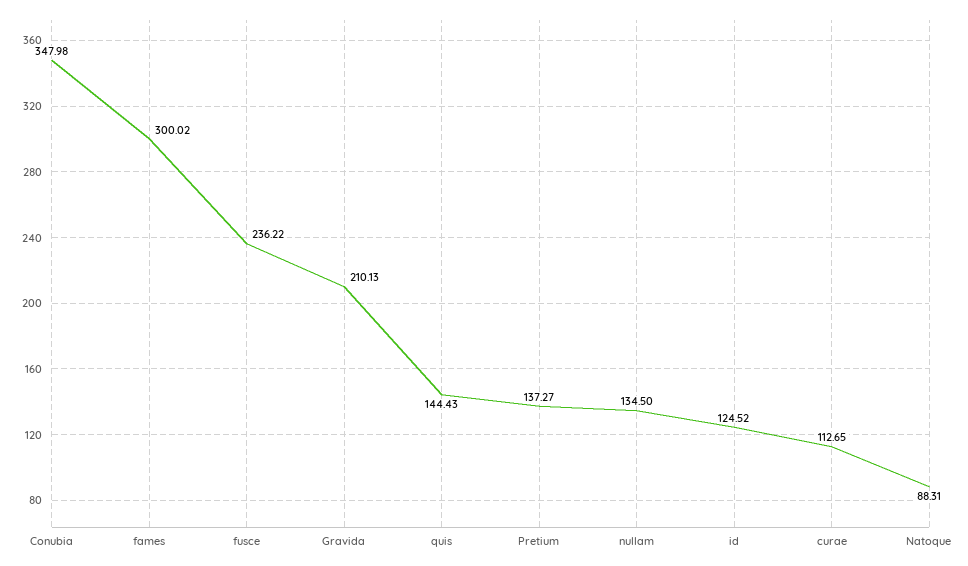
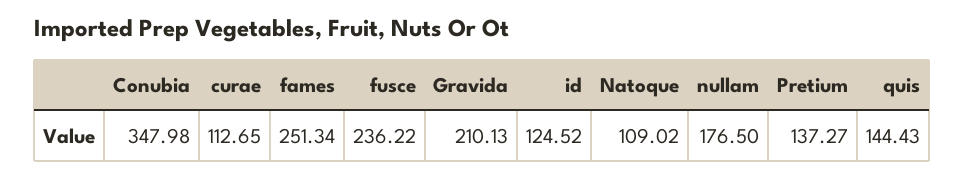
fames: 300.02 -> 251.34
nullam: 134.5 -> 176.5
Natoque: 88.31 -> 109.02

